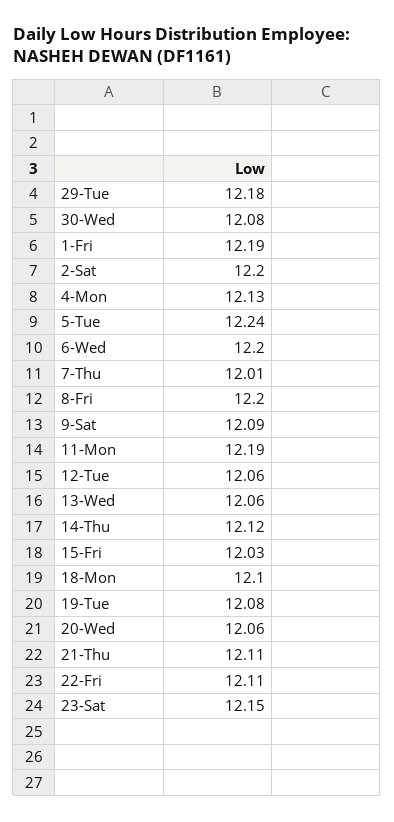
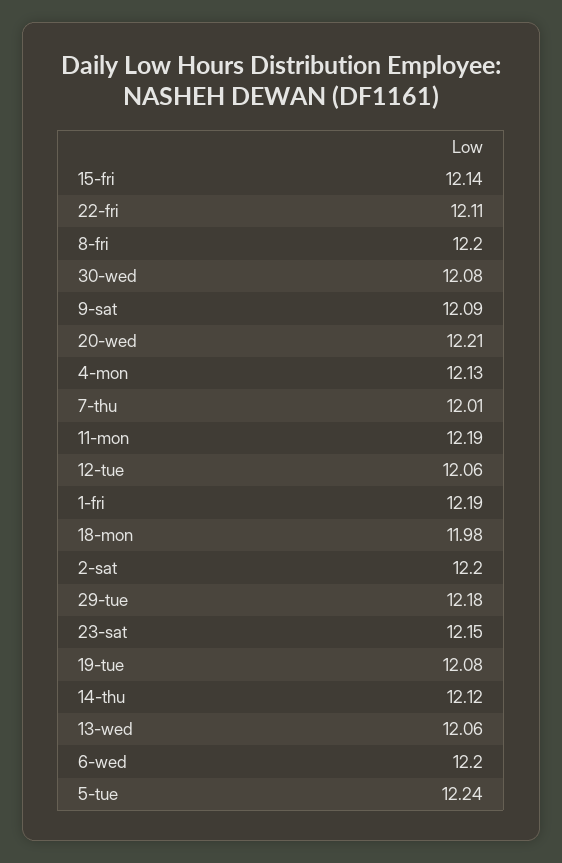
15-Fri: 12.03 -> 12.14
18-Mon: 12.1 -> 11.98
20-Wed: 12.06 -> 12.21
21-Thu: 12.11 -> none

